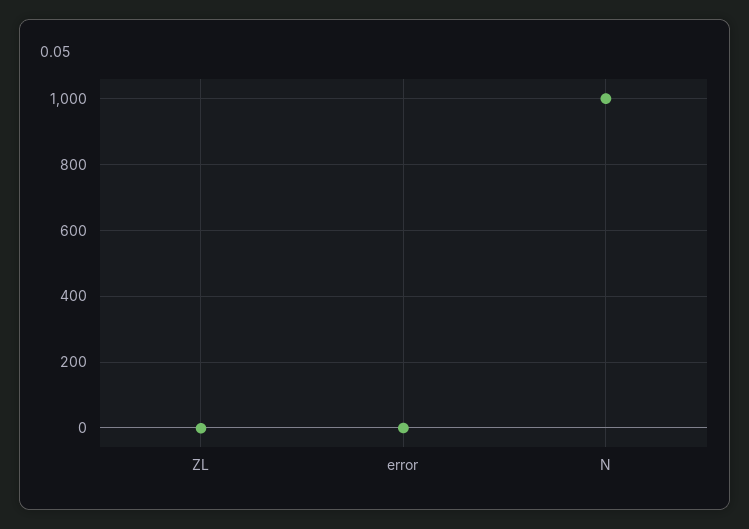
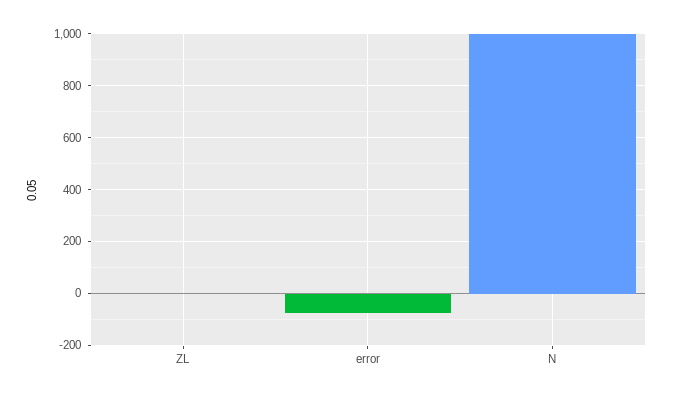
error: 0 -> -75

